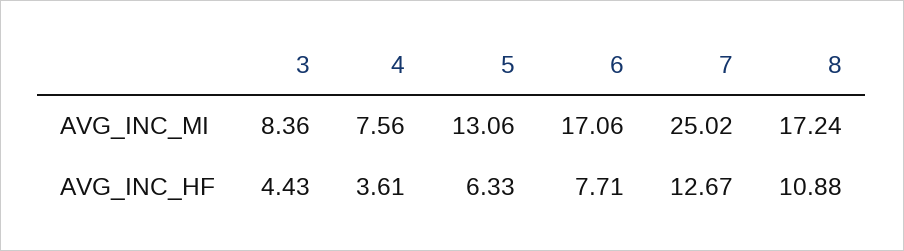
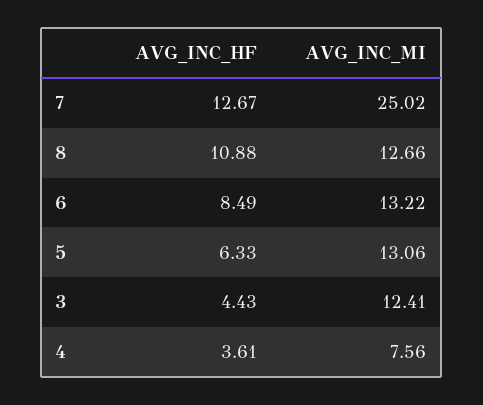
3, AVG_INC_MI: 8.36 -> 12.41
6, AVG_INC_MI: 17.06 -> 13.22
8, AVG_INC_MI: 17.24 -> 12.66
6, AVG_INC_HF: 7.71 -> 8.49

